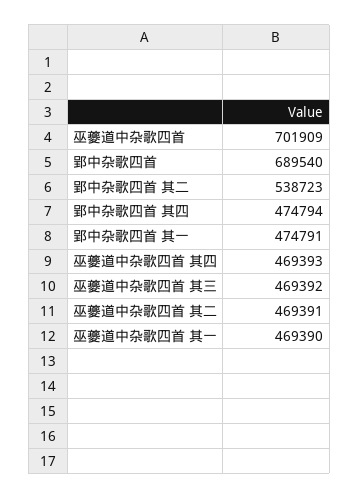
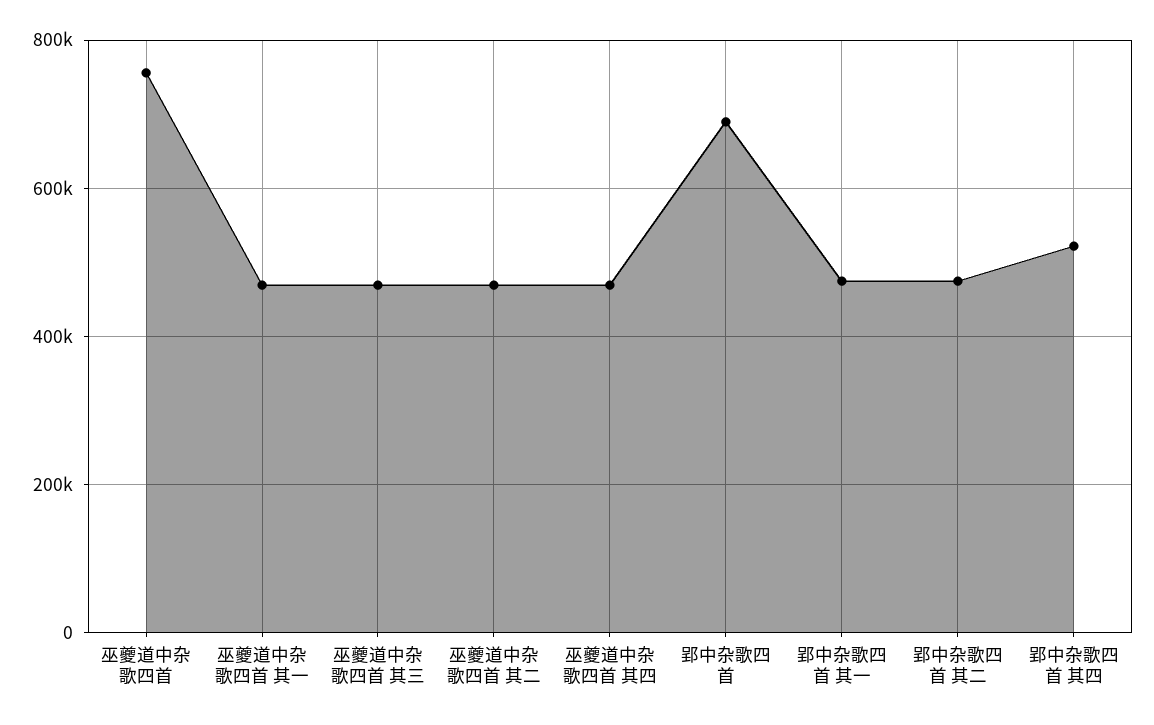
巫夔道中杂歌四首: 701909 -> 760000
郢中杂歌四首 其二: 538723 -> 480000
郢中杂歌四首 其四: 474794 -> 520000

